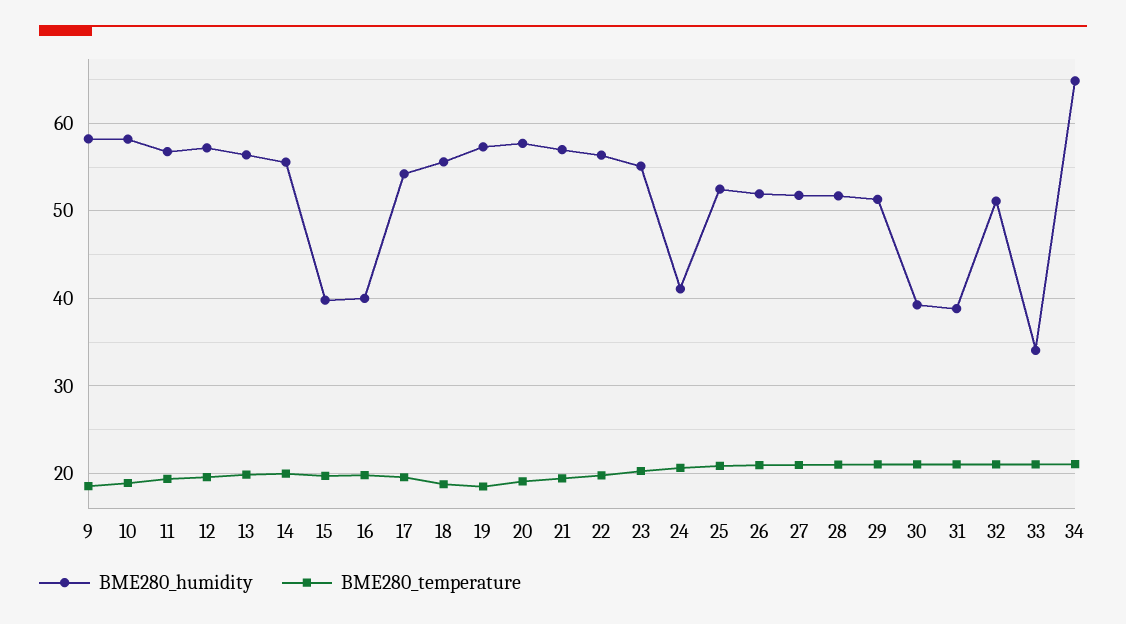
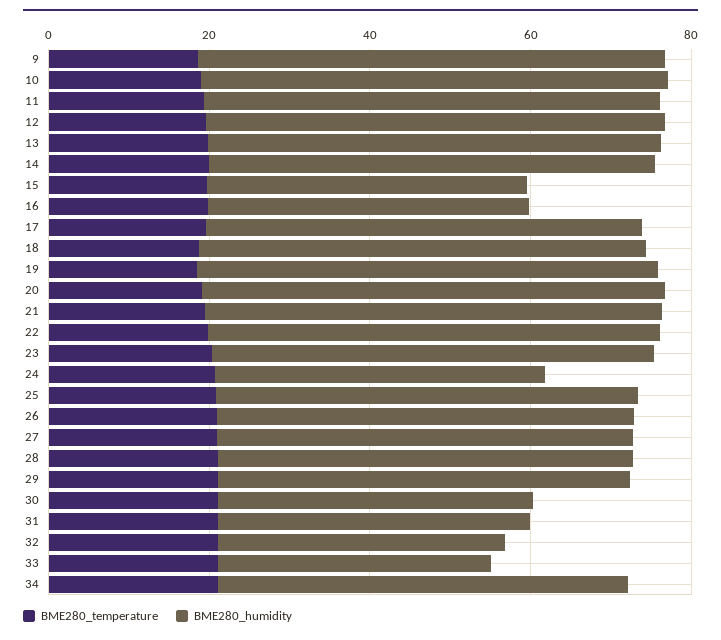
BME280_humidity, 32: 51 -> 35
BME280_humidity, 34: 65 -> 50

